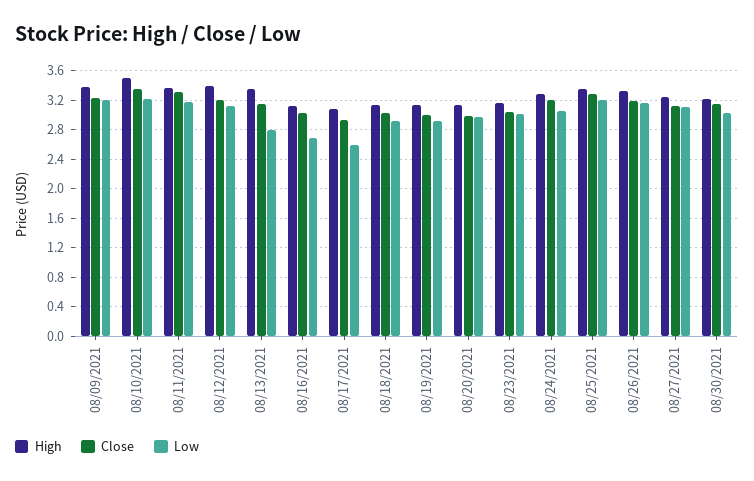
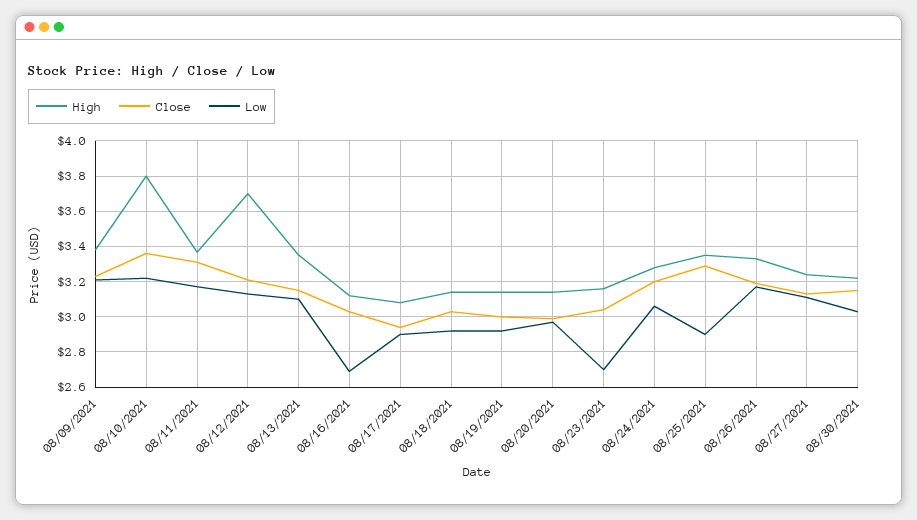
High, 08/10/2021: 3.5 -> 3.8
High, 08/12/2021: 3.4 -> 3.7
Low, 08/13/2021: 2.8 -> 3.1
Low, 08/17/2021: 2.6 -> 2.9
Low, 08/23/2021: 3 -> 2.7
Low, 08/25/2021: 3.2 -> 2.9

